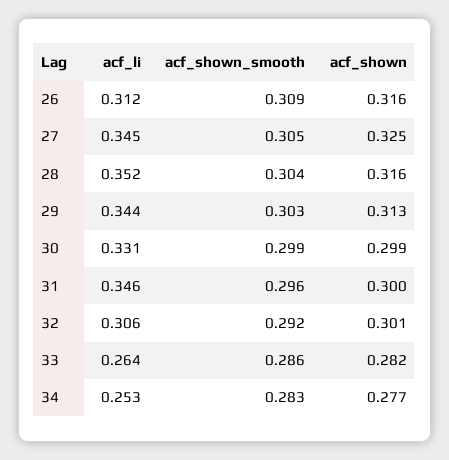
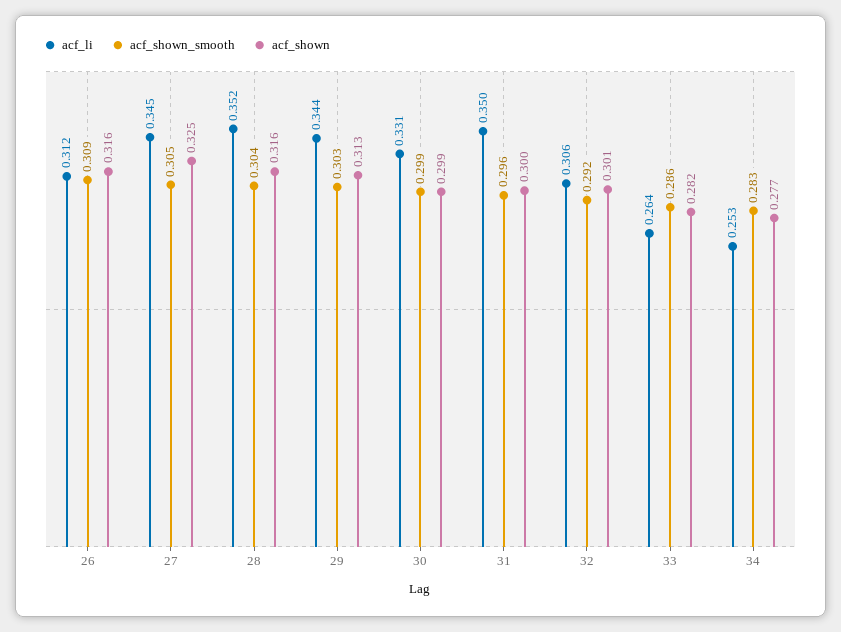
acf_li, 31: 0.346 -> 0.35

